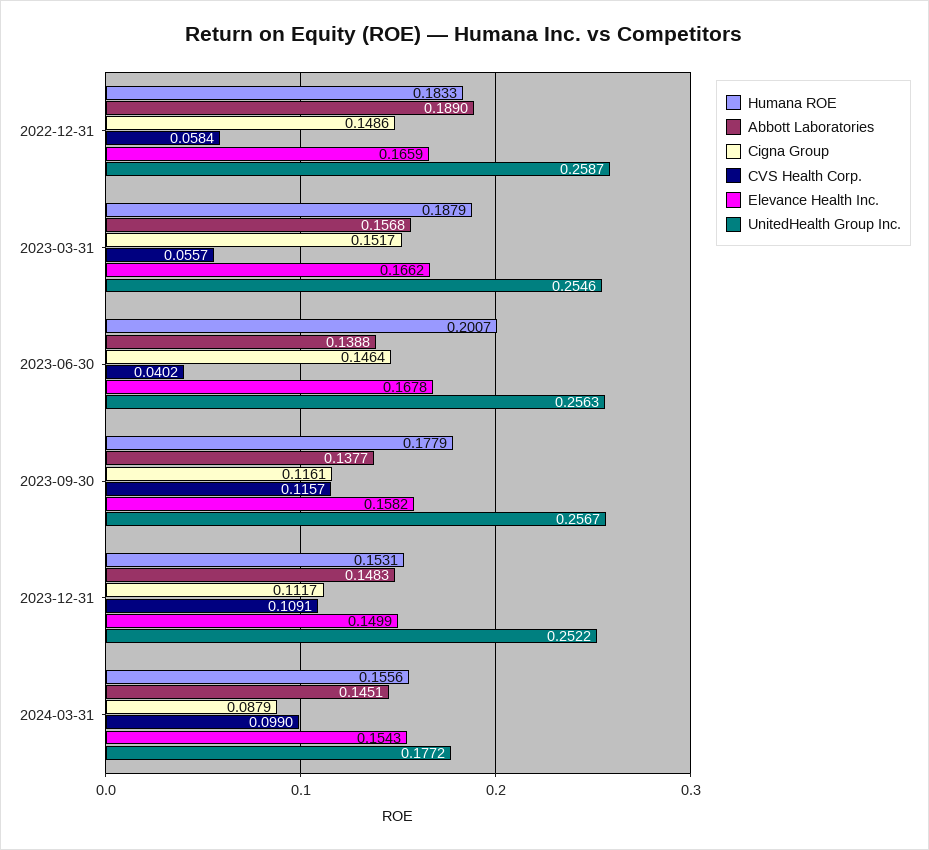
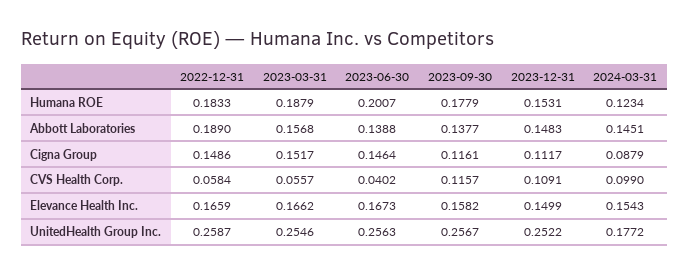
Elevance Health Inc., 2023-06-30: 0.1678 -> 0.1673
Humana ROE, 2024-03-31: 0.1556 -> 0.1234

